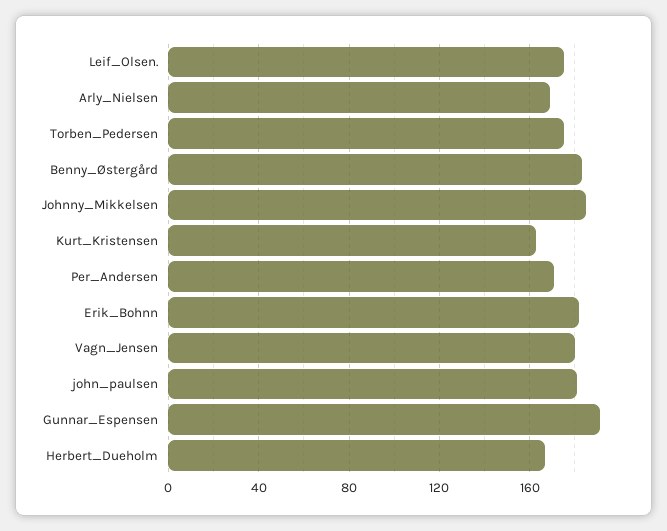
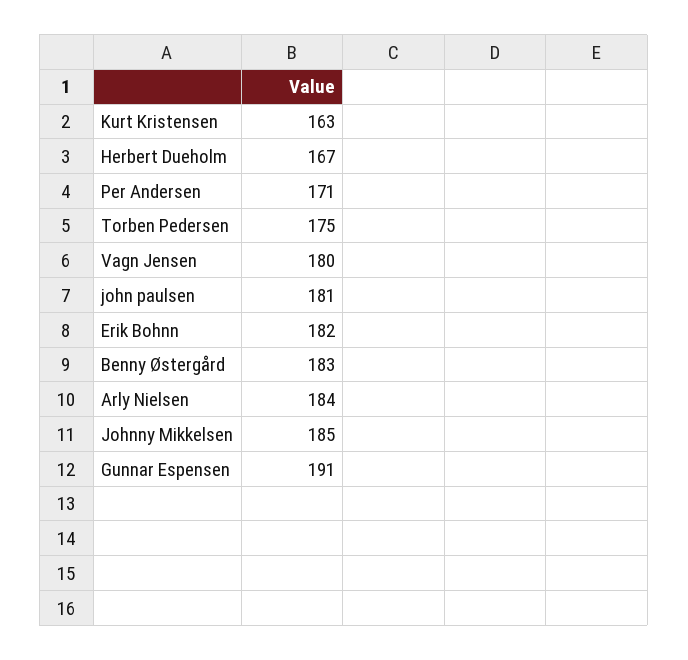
Leif_Olsen.: 175 -> none
Arly_Nielsen: 170 -> 184

